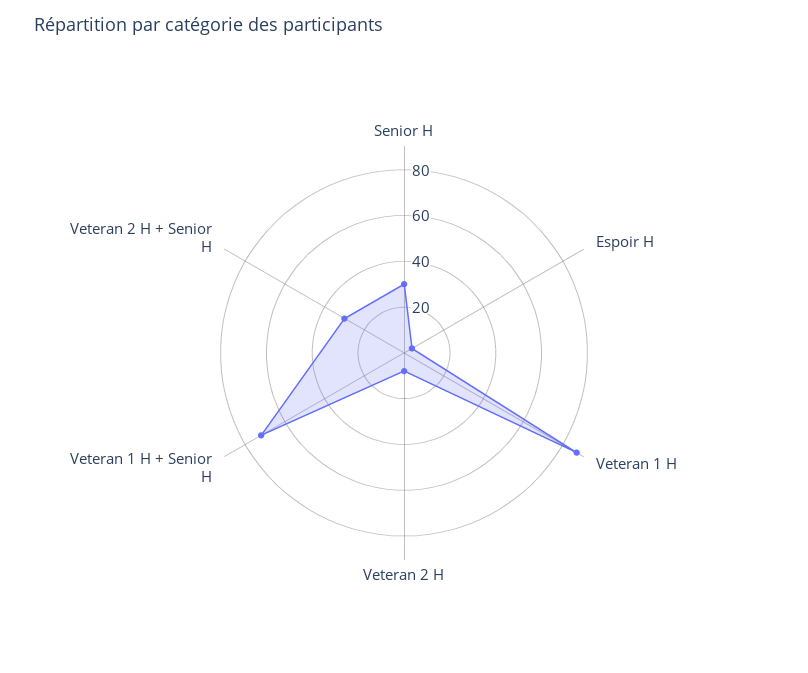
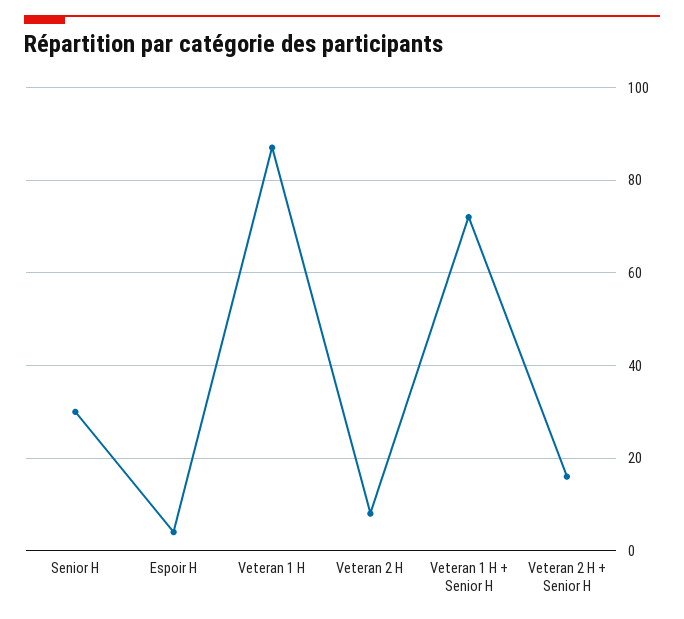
Veteran 2 H + Senior H: 30 -> 15

